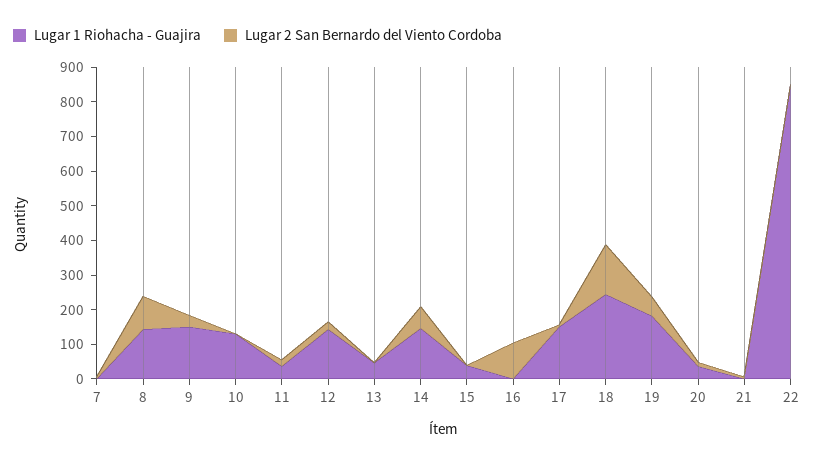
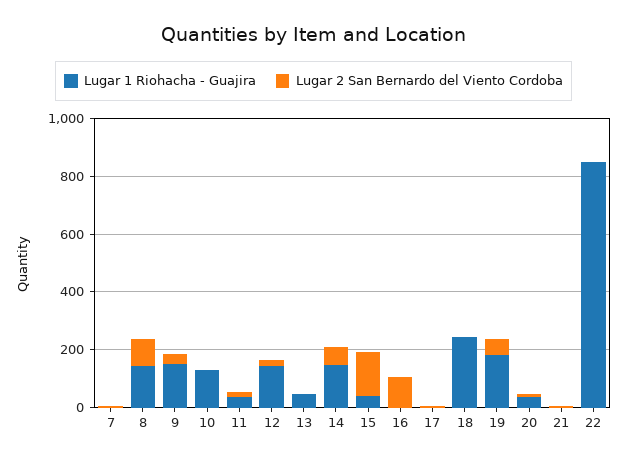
Lugar 2 San Bernardo del Viento Cordoba, 15: 0 -> 150
Lugar 1 Riohacha - Guajira, 17: 150 -> 0
Lugar 2 San Bernardo del Viento Cordoba, 18: 150 -> 0

